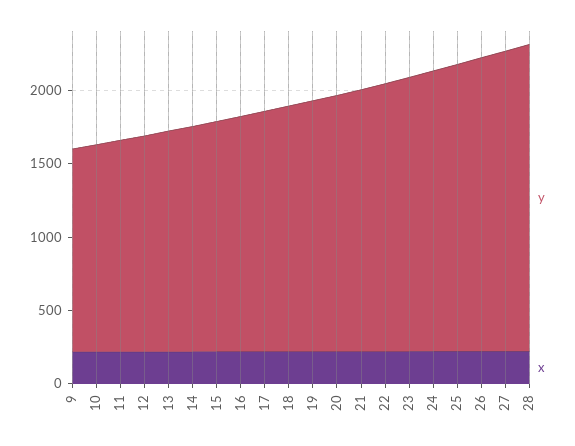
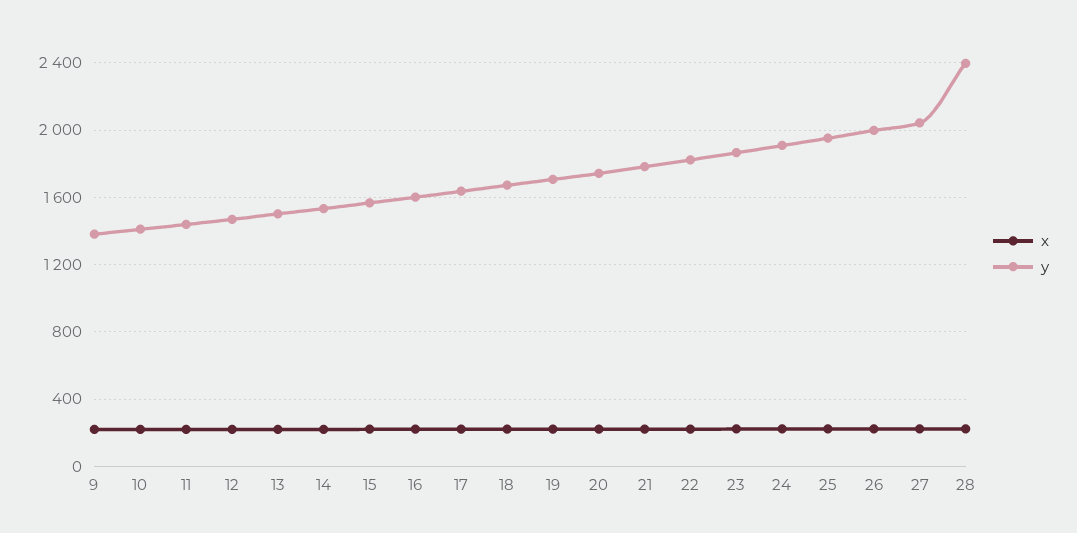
y, 28: 2100 -> 2400

